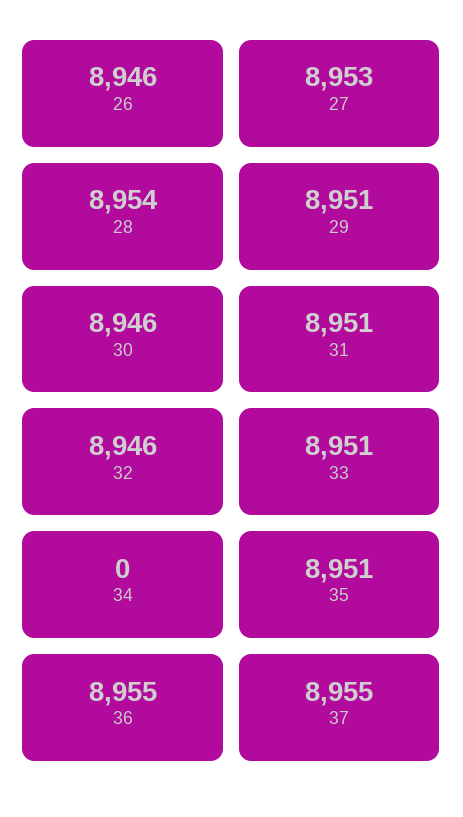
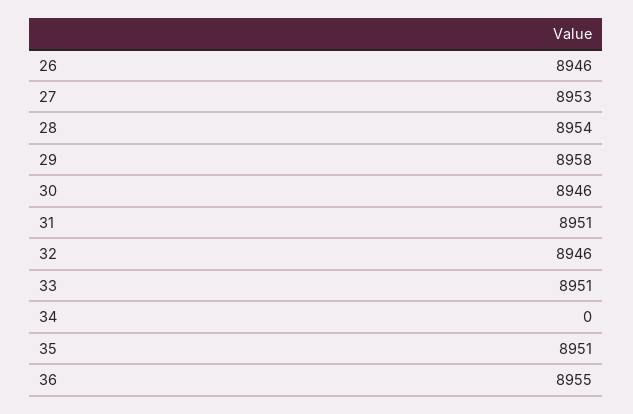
29: 8951 -> 8958
37: 8955 -> none

